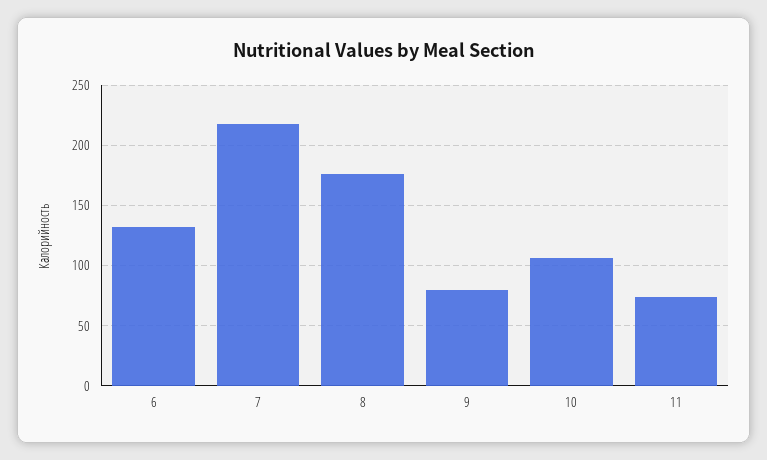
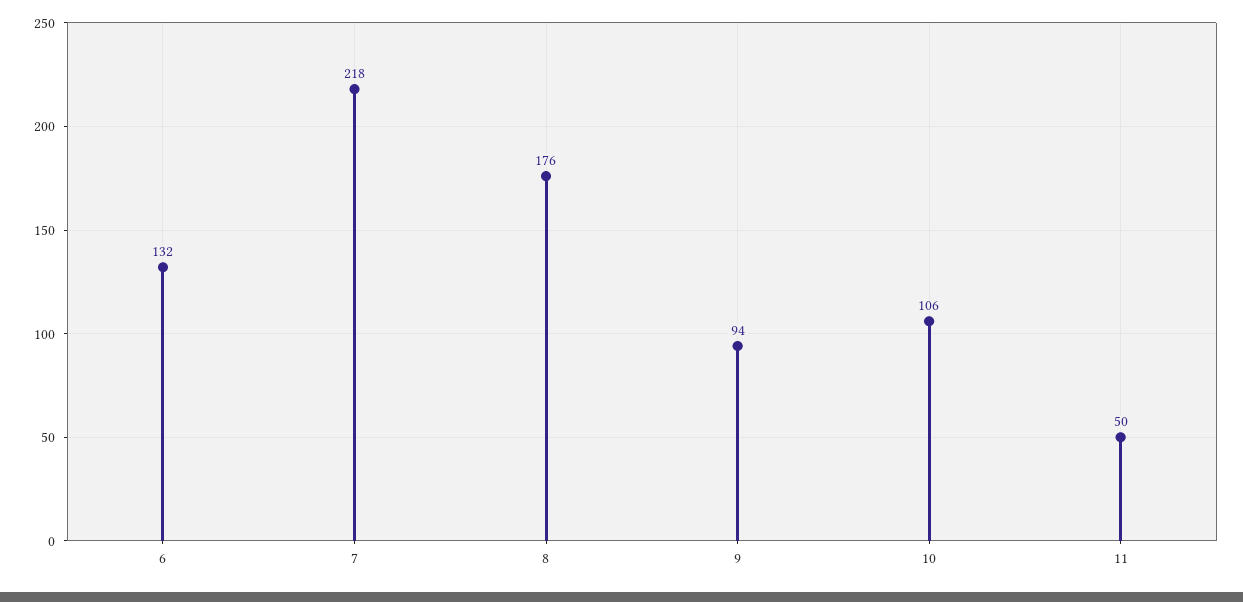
9: 80 -> 94
11: 75 -> 50

